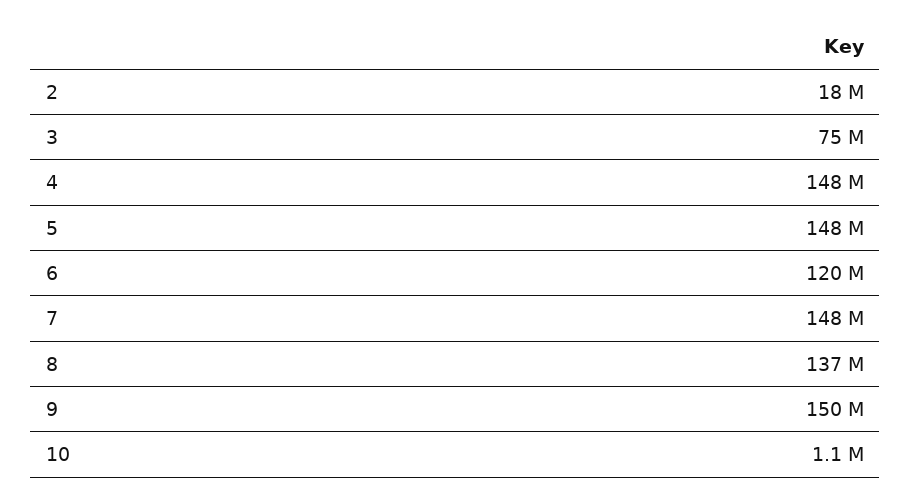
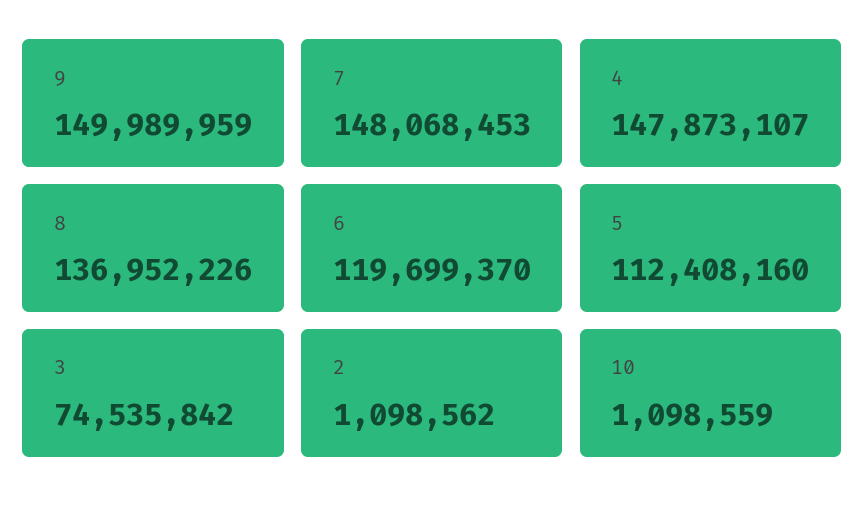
2: 18000000 -> 1098562
5: 148000000 -> 112408160

